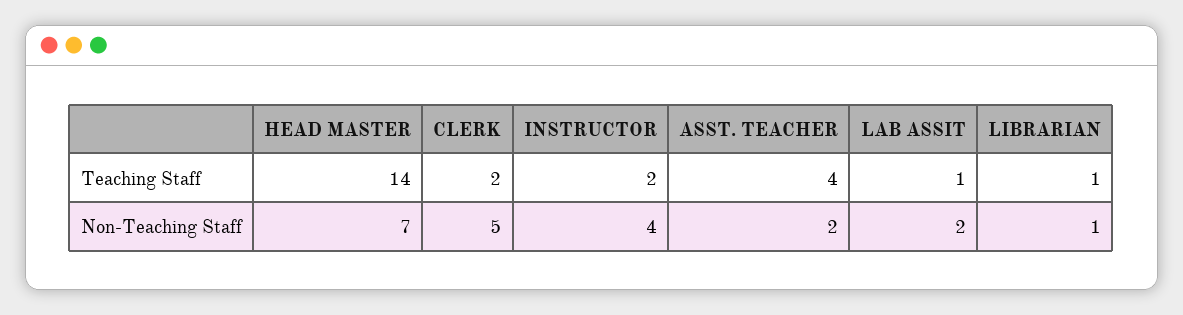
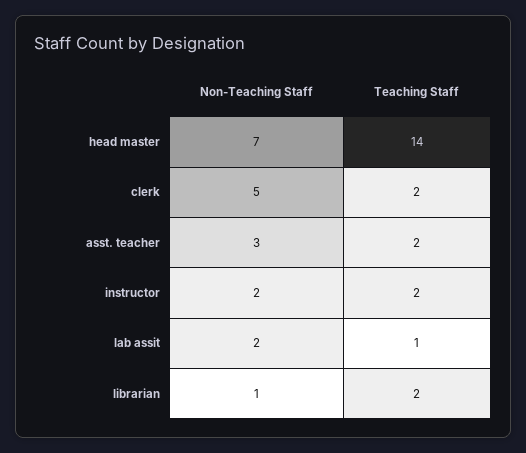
ASST. TEACHER, Teaching Staff: 4 -> 2
LIBRARIAN, Teaching Staff: 1 -> 2
INSTRUCTOR, Non-Teaching Staff: 4 -> 2
ASST. TEACHER, Non-Teaching Staff: 2 -> 3

